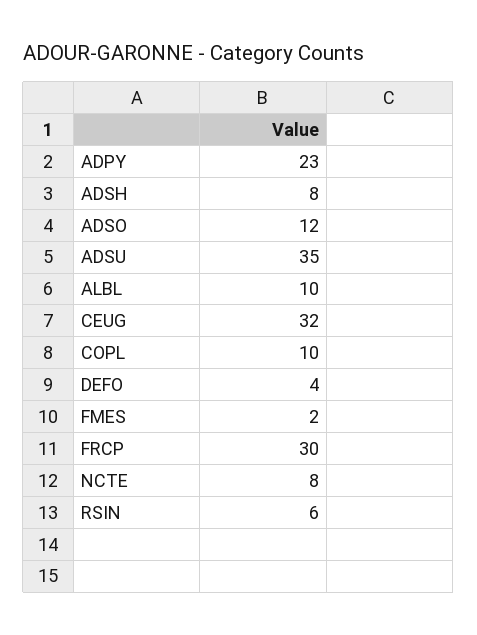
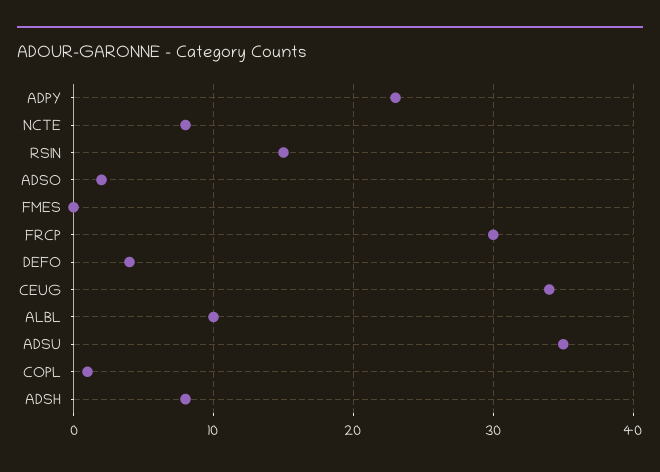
ADSO: 12 -> 2
CEUG: 32 -> 34
COPL: 10 -> 1
FMES: 2 -> 0
RSIN: 6 -> 15

